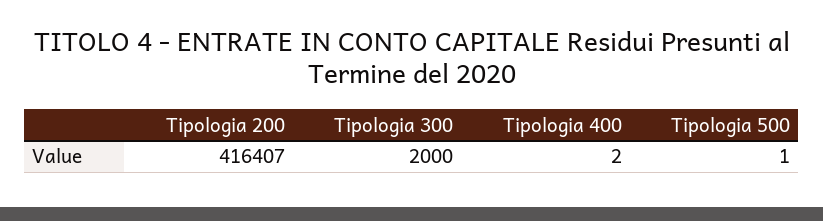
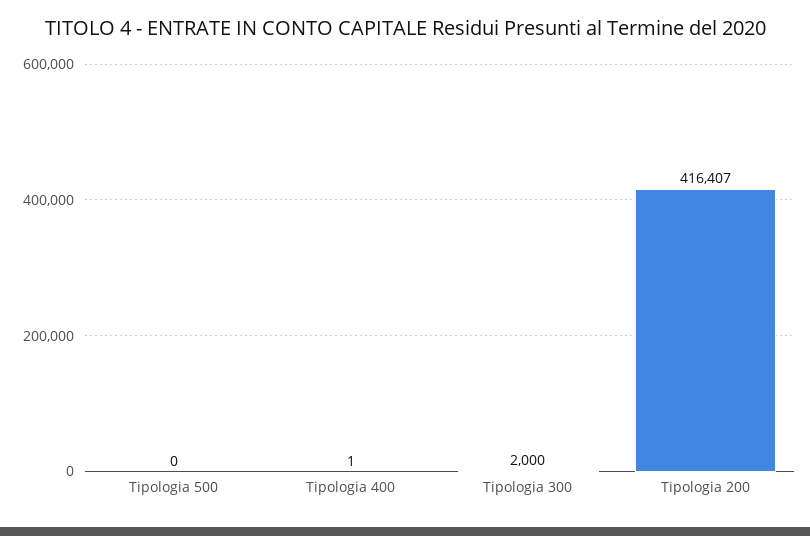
Tipologia 400: 2 -> 1
Tipologia 500: 1 -> 0

